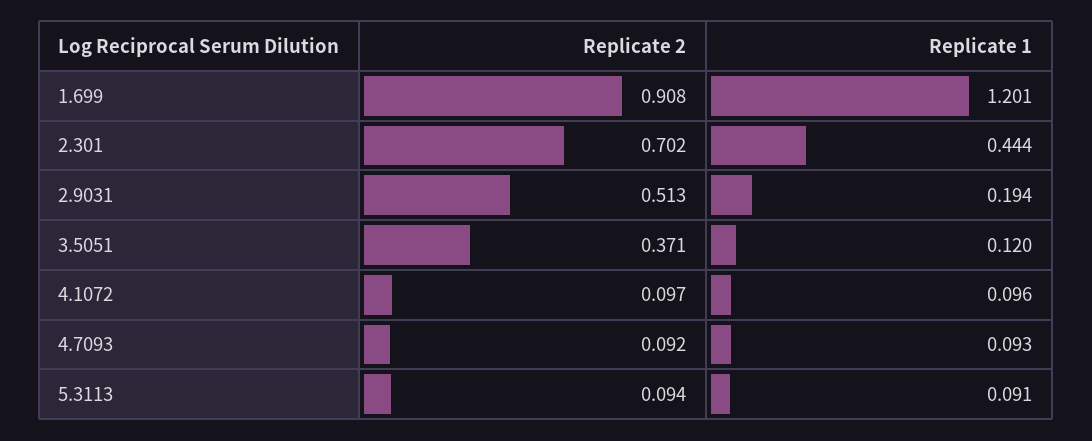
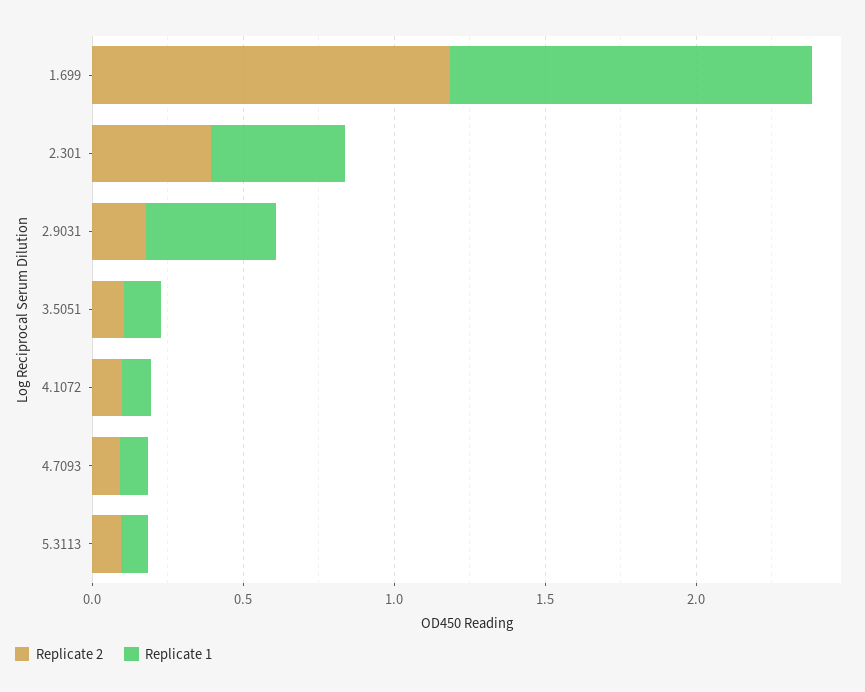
Replicate 2, 1.699: 0.908 -> 1.2
Replicate 2, 2.301: 0.702 -> 0.4
Replicate 2, 2.9031: 0.513 -> 0.2
Replicate 1, 2.9031: 0.194 -> 0.4
Replicate 2, 3.5051: 0.371 -> 0.1

